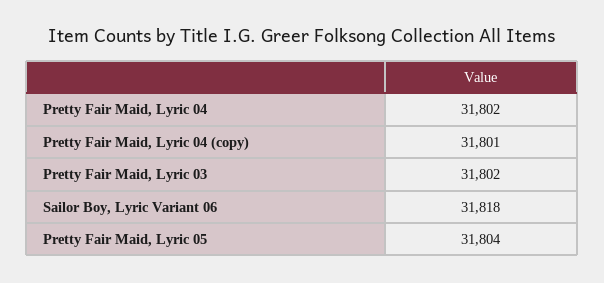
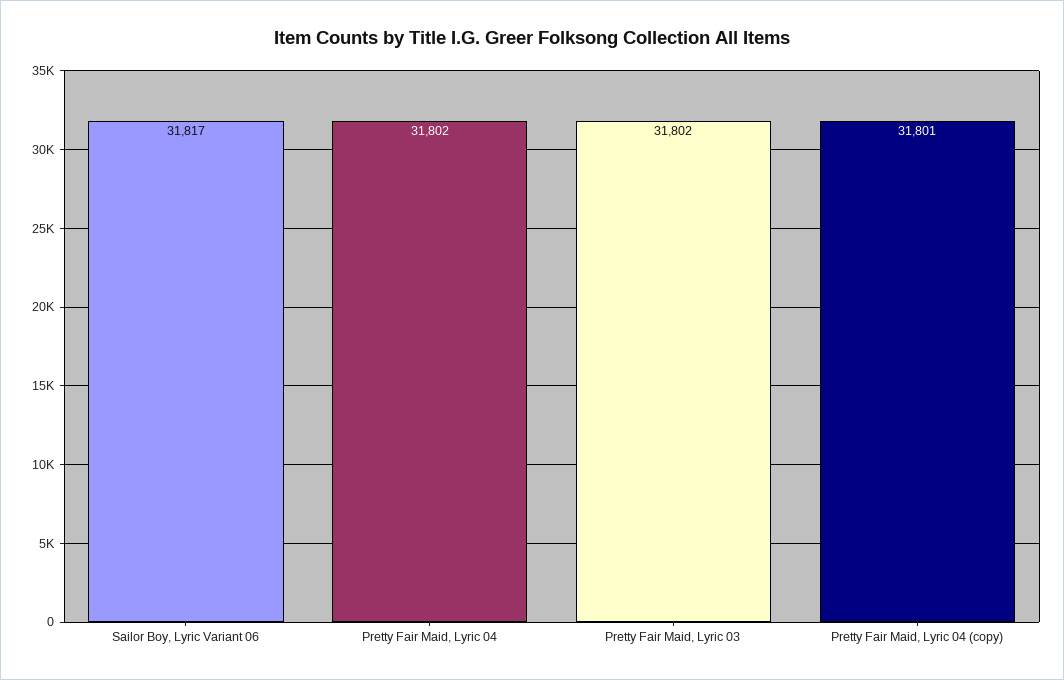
Sailor Boy, Lyric Variant 06: 31818 -> 31817
Pretty Fair Maid, Lyric 05: 31804 -> none

